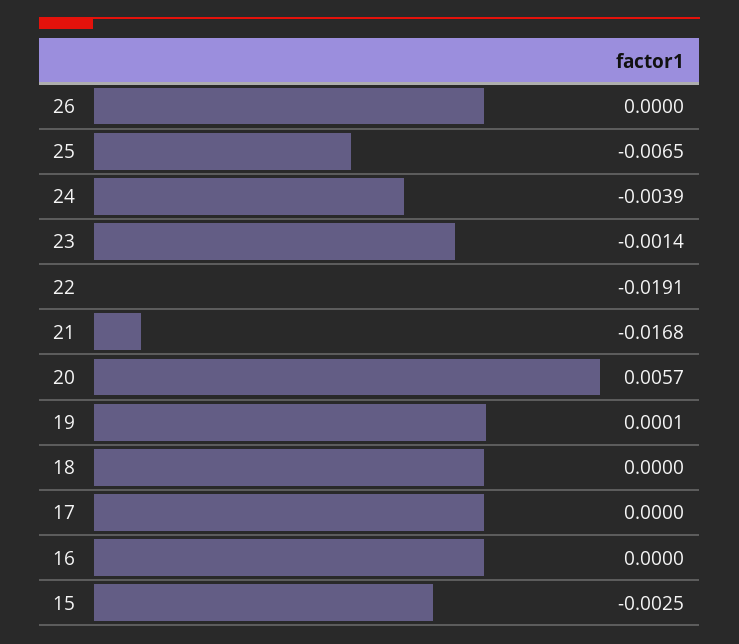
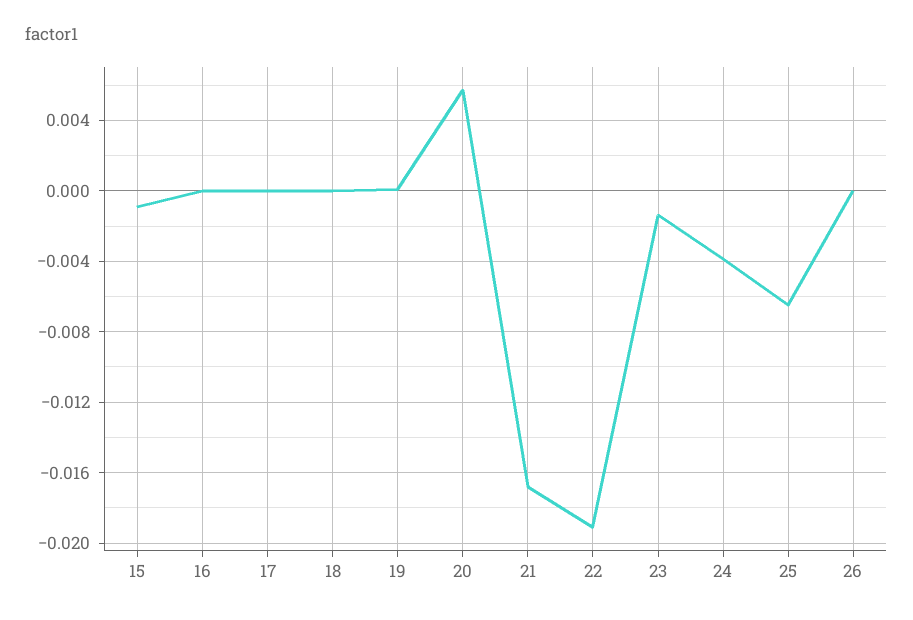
15: -0.0025 -> -0.001

